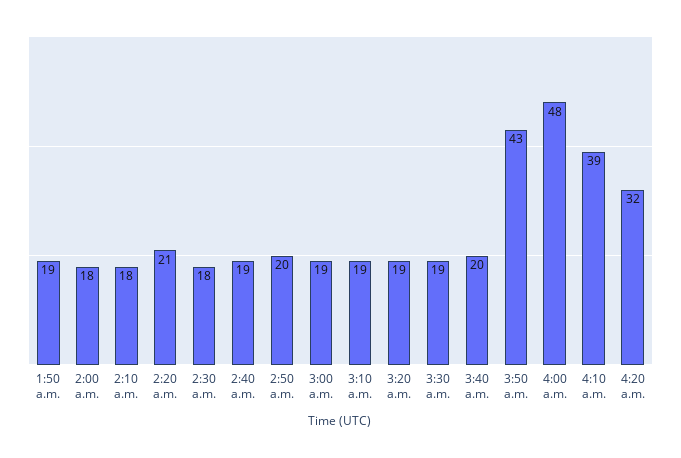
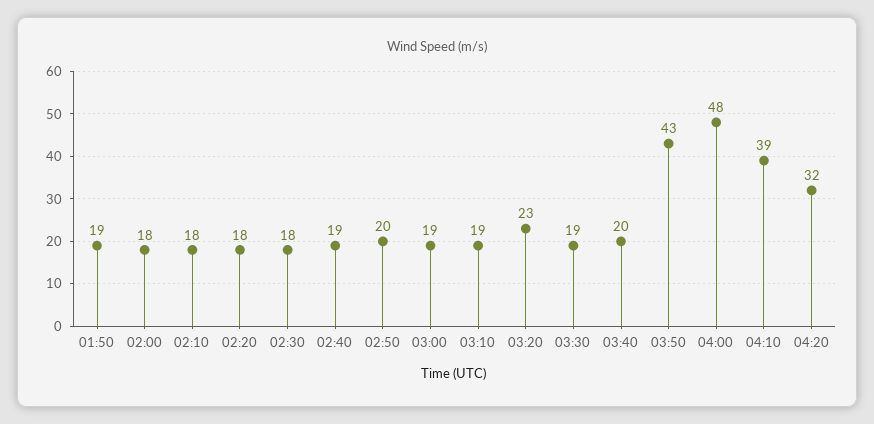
2:20 a.m.: 21 -> 18
3:20 a.m.: 19 -> 23

